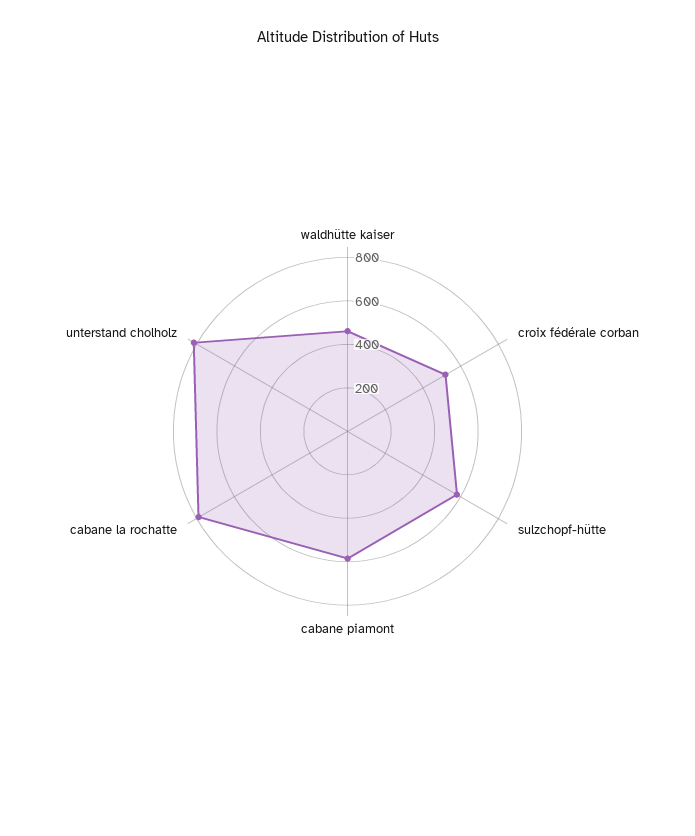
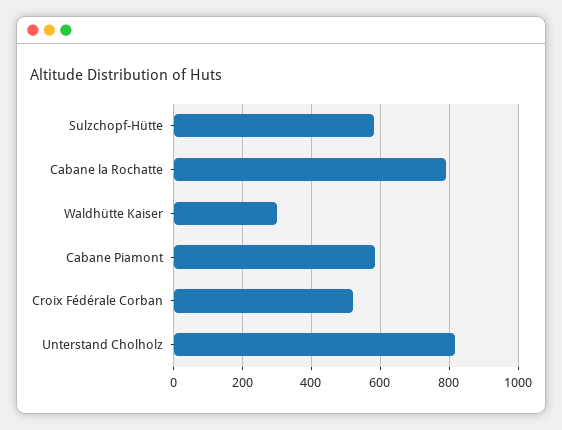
waldhütte kaiser: 450 -> 300

